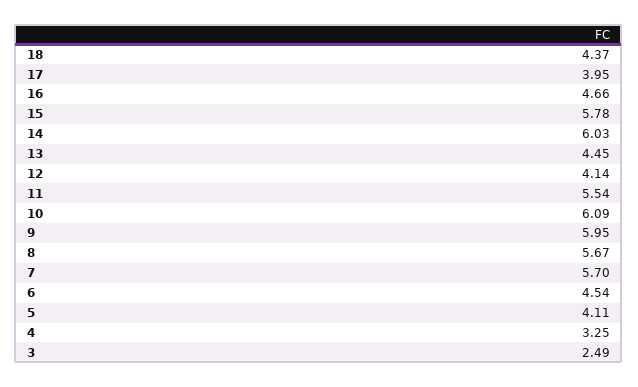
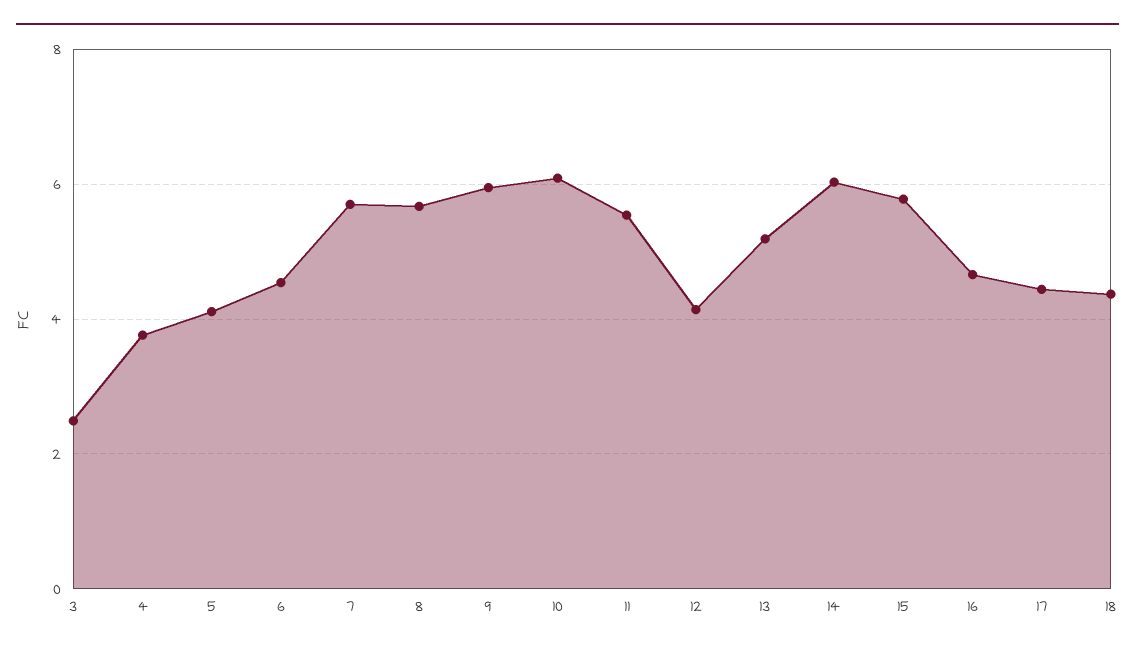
17: 3.95 -> 4.4
13: 4.45 -> 5.2
4: 3.25 -> 3.8

